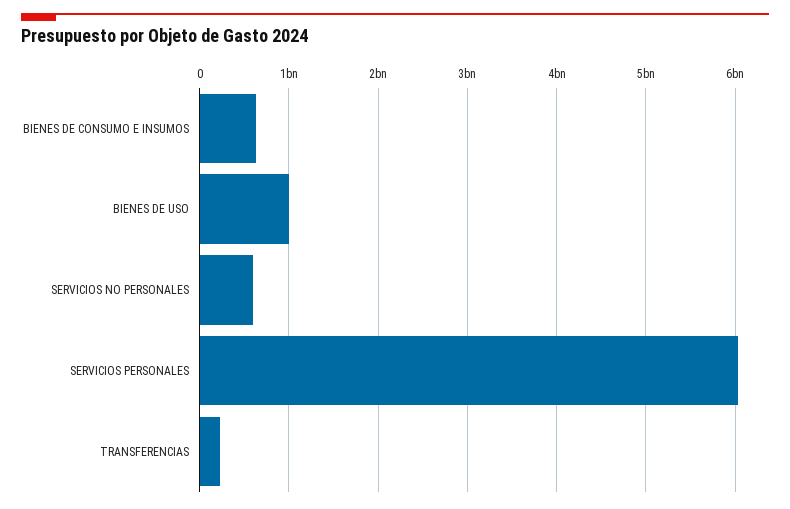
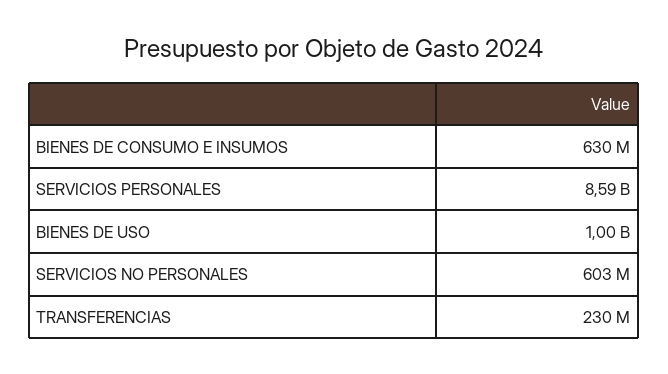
SERVICIOS PERSONALES: 6000000000 -> 8590000000

